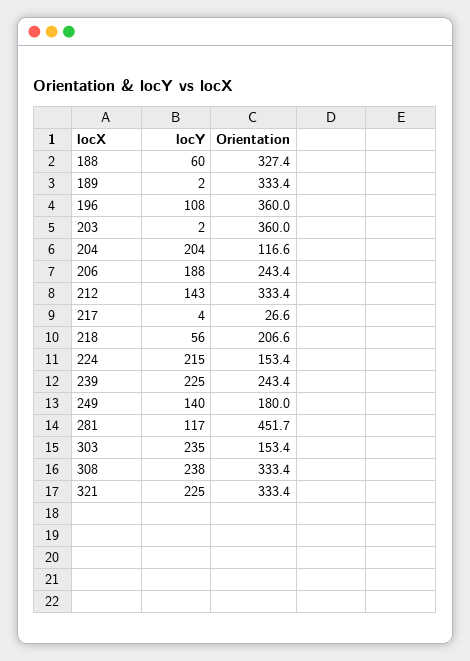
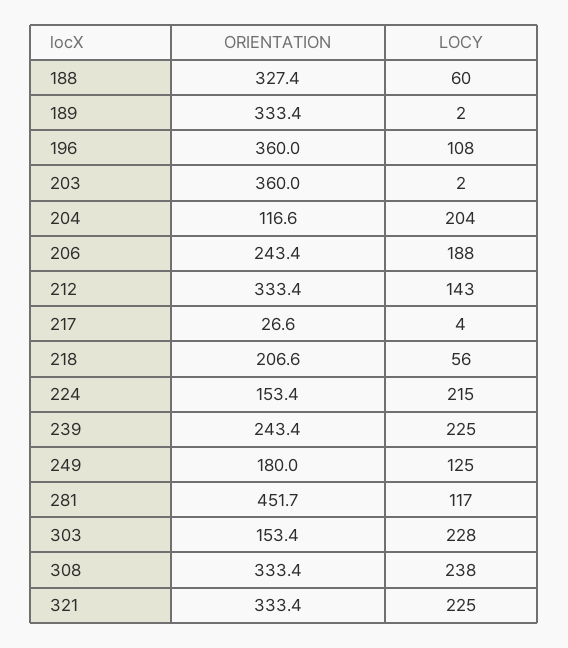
locY, 249: 140 -> 125
locY, 303: 235 -> 228

